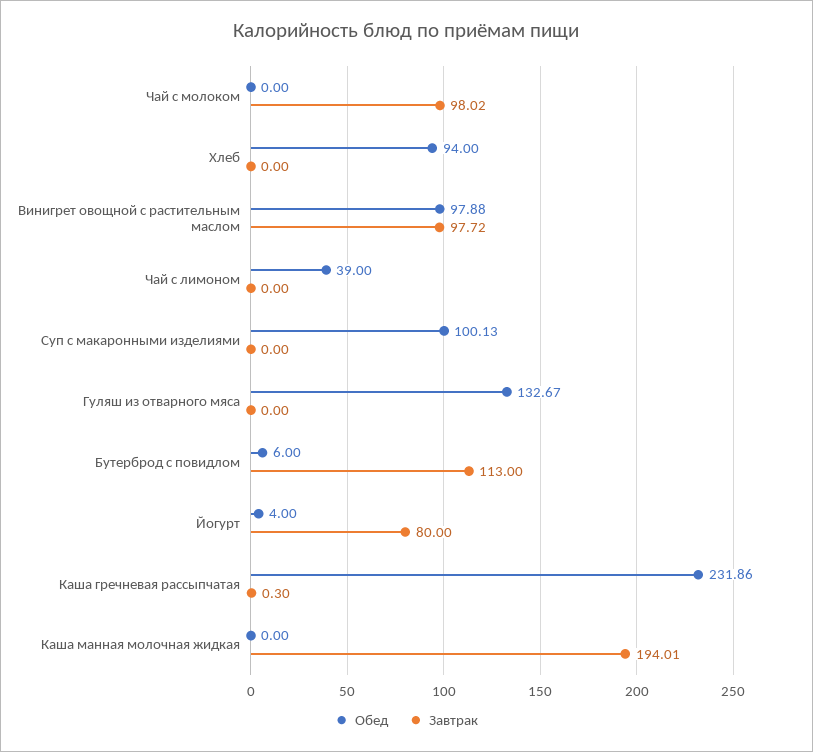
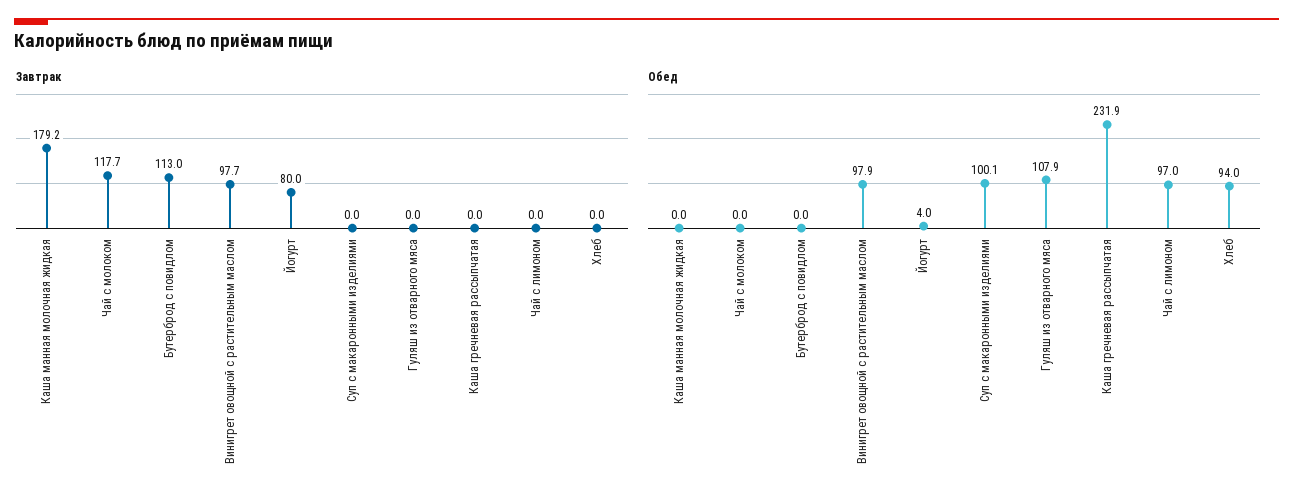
Завтрак, Чай с молоком: 98.02 -> 117.7
Обед, Чай с лимоном: 39 -> 97
Обед, Гуляш из отварного мяса: 132.67 -> 107.9
Обед, Бутерброд с повидлом: 6 -> 0
Завтрак, Каша гречневая рассыпчатая: 0.3 -> 0
Завтрак, Каша манная молочная жидкая: 194.01 -> 179.2

